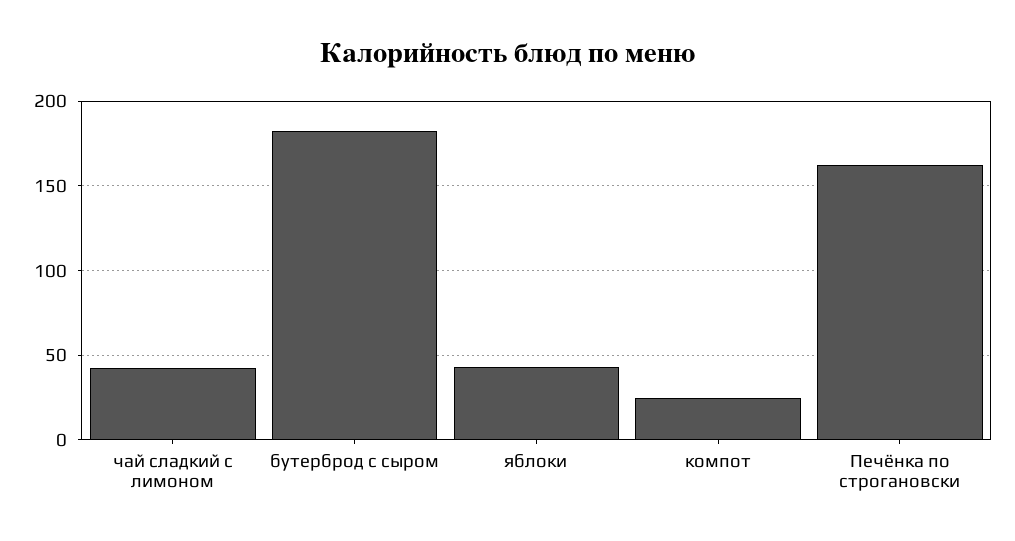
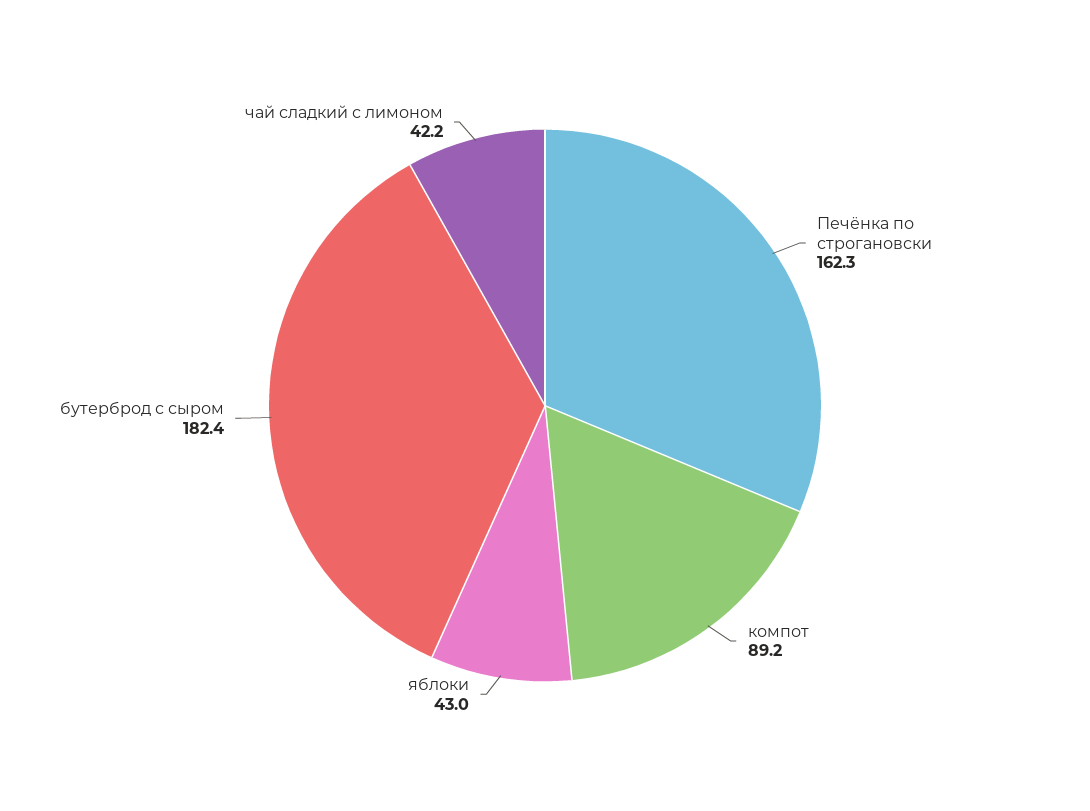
компот: 25 -> 89.2

